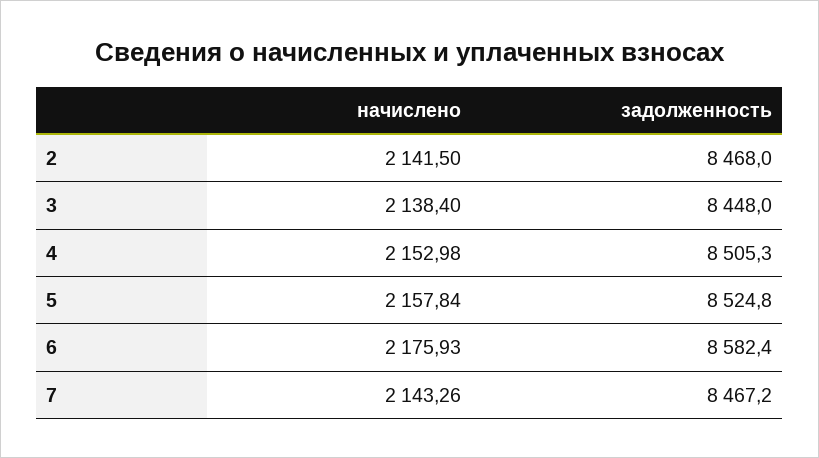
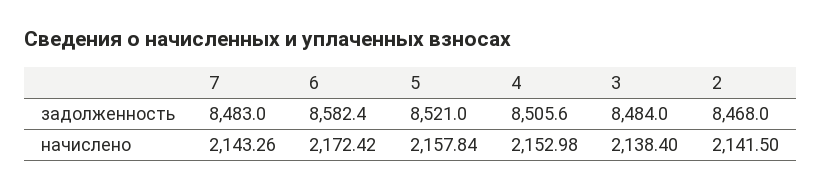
задолженность, 3: 8448 -> 8484
задолженность, 4: 8505.3 -> 8505.6
задолженность, 5: 8524.8 -> 8521
начислено, 6: 2175.93 -> 2172.42
задолженность, 7: 8467.2 -> 8483

